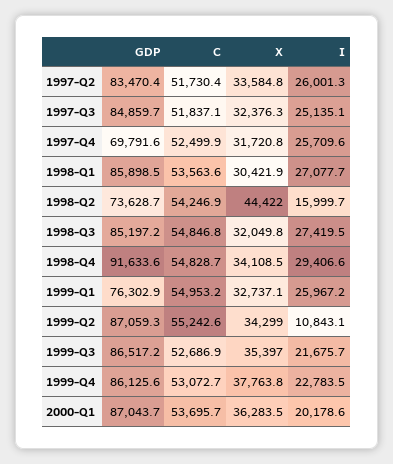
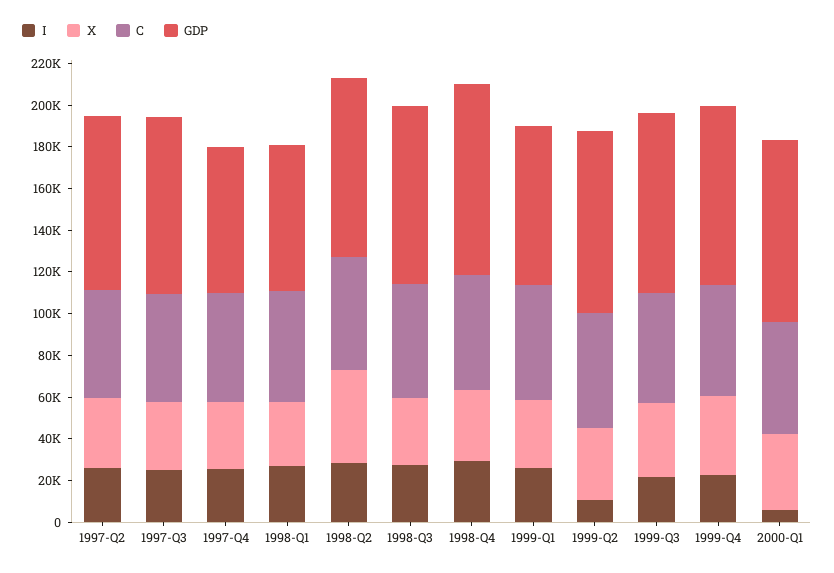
GDP, 1998-Q1: 85898.5 -> 70000
GDP, 1998-Q2: 73628.7 -> 85000
I, 1998-Q2: 15999.7 -> 30000
I, 2000-Q1: 20178.6 -> 5000

